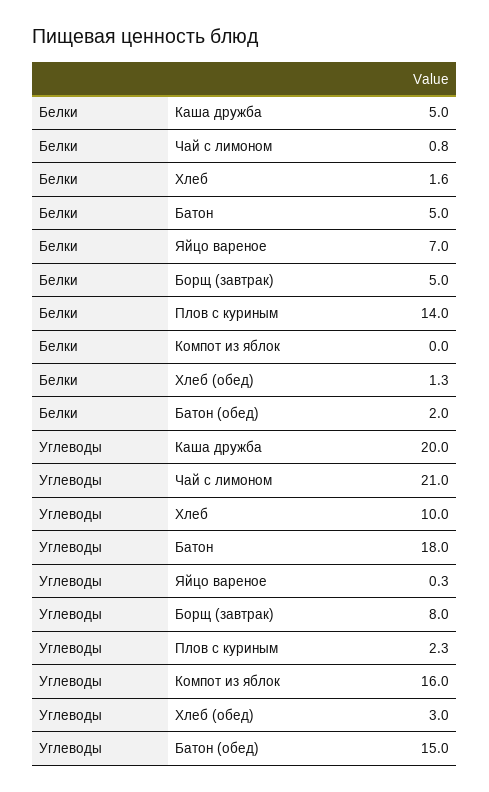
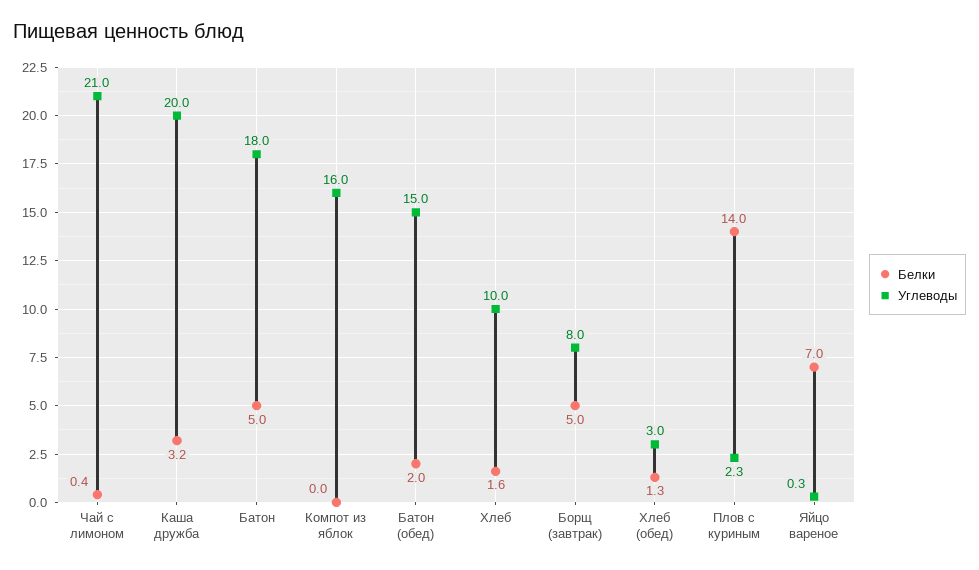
Белки, Каша дружба: 5 -> 3.2
Белки, Чай с лимоном: 0.8 -> 0.4

